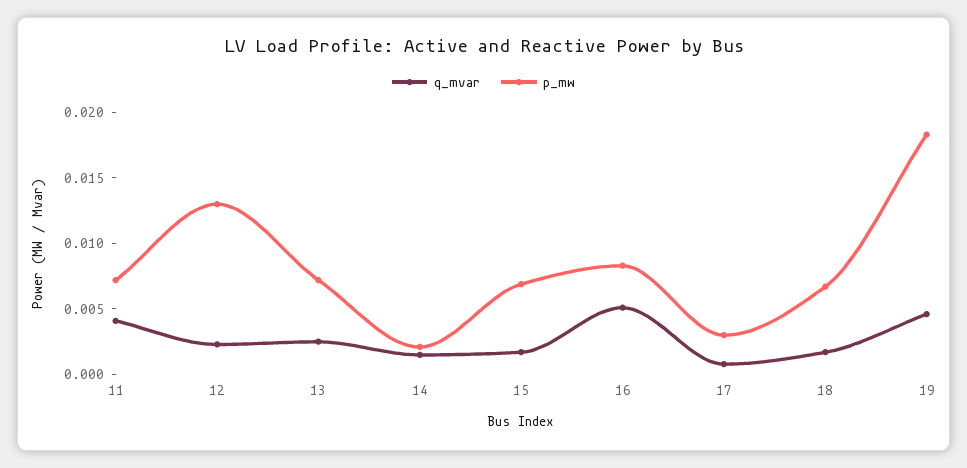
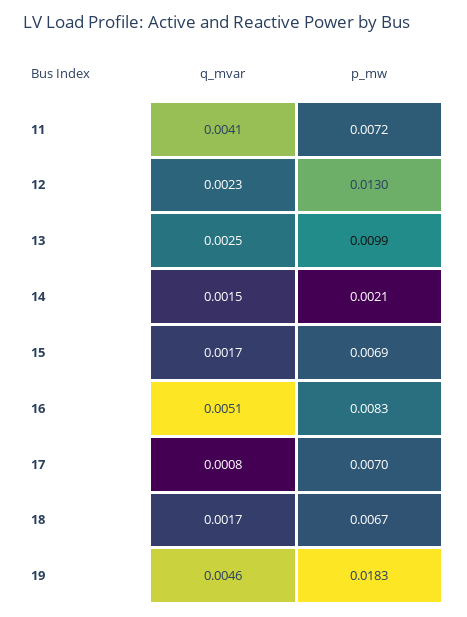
p_mw, 13: 0.007 -> 0.0099
p_mw, 17: 0.003 -> 0.007

